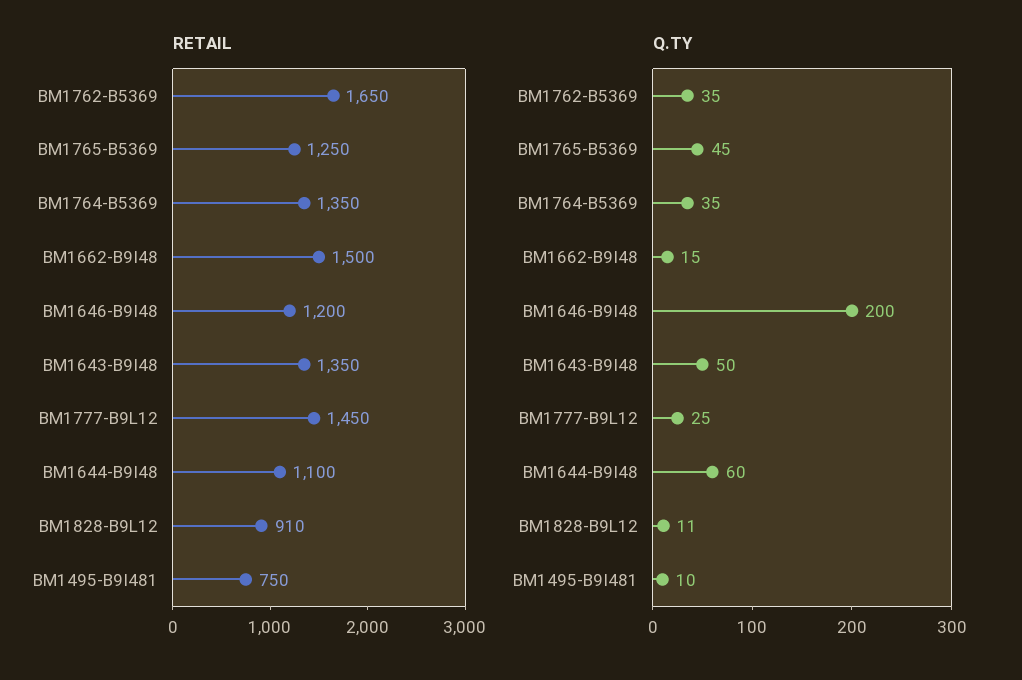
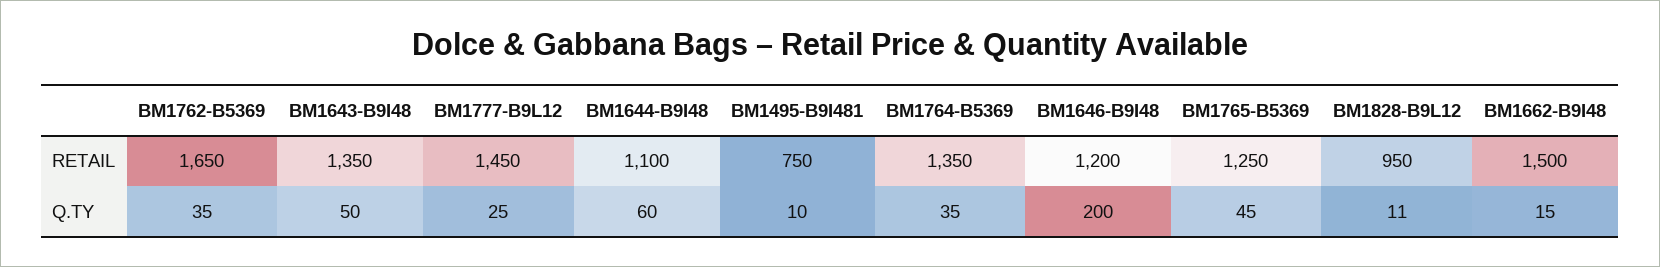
RETAIL, BM1828-B9L12: 910 -> 950

